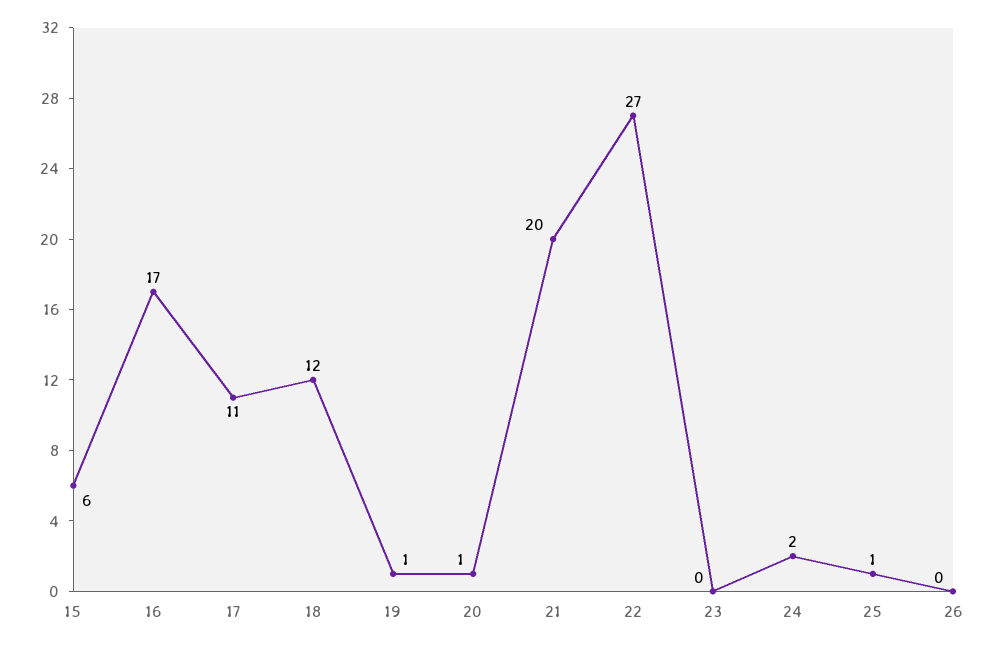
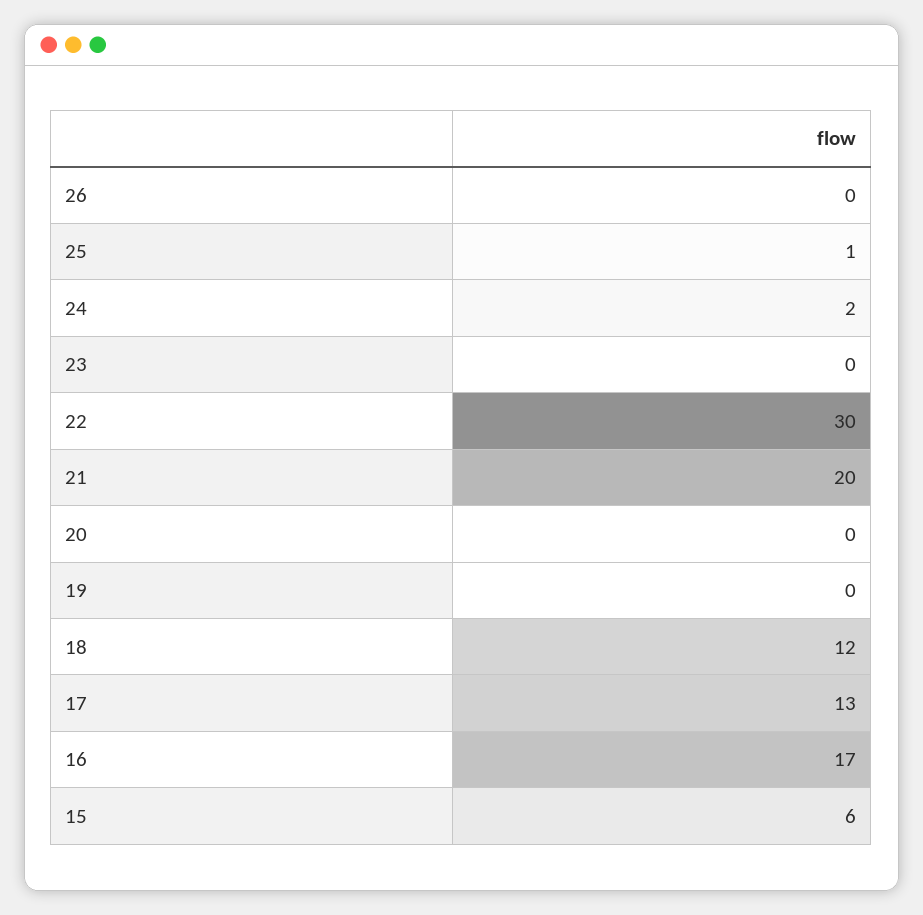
17: 11 -> 13
19: 1 -> 0
20: 1 -> 0
22: 27 -> 30

